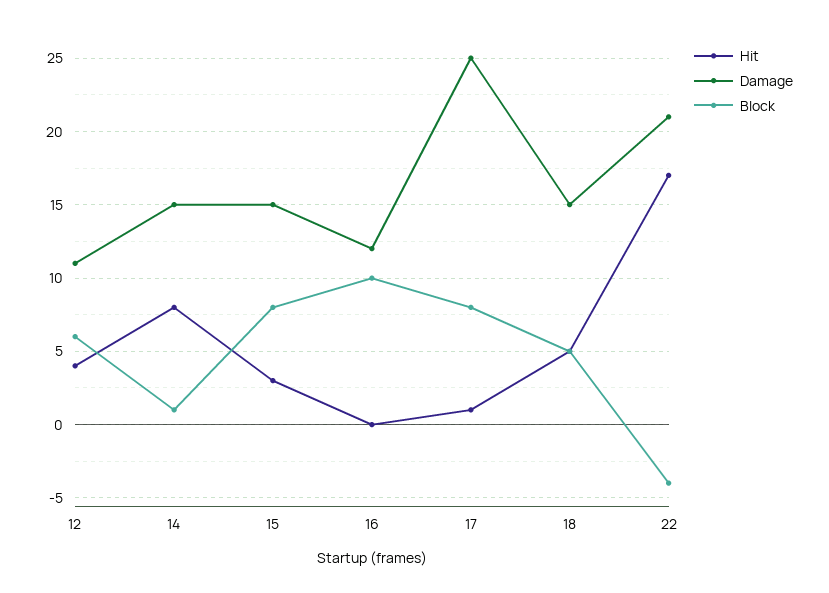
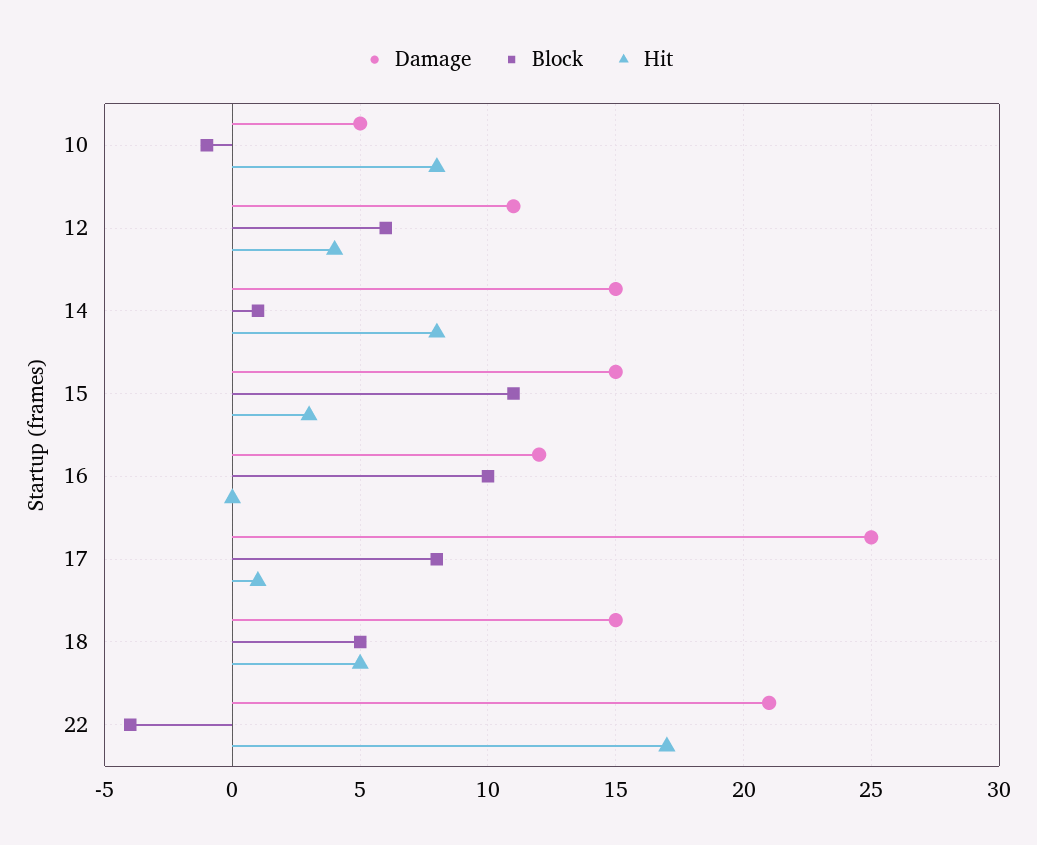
Block, 15: 8 -> 11
Damage, 10: none -> 5
Block, 10: none -> -1
Hit, 10: none -> 8

